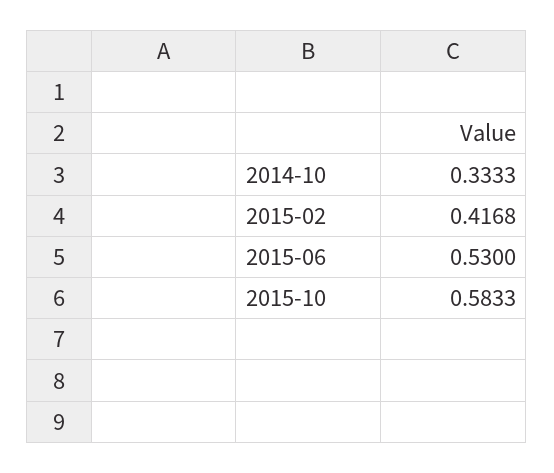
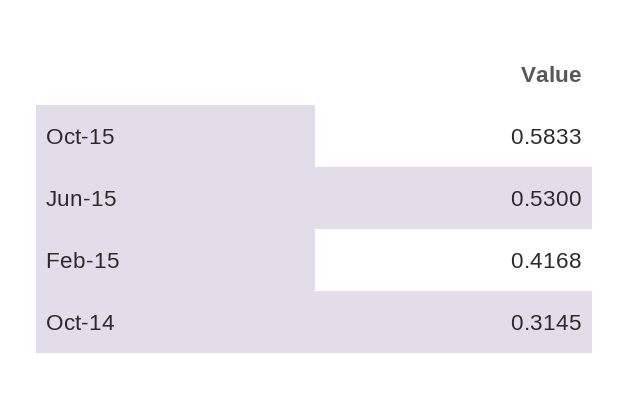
2014-10: 0.3333 -> 0.3145

